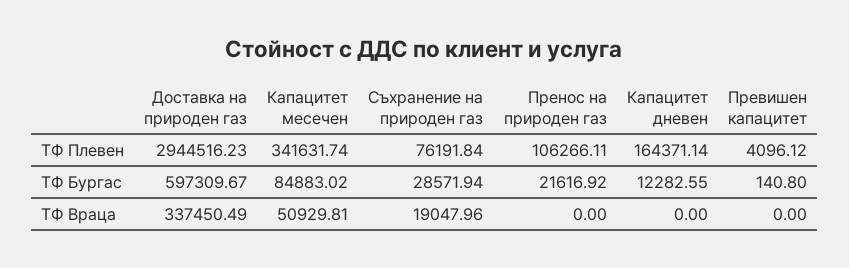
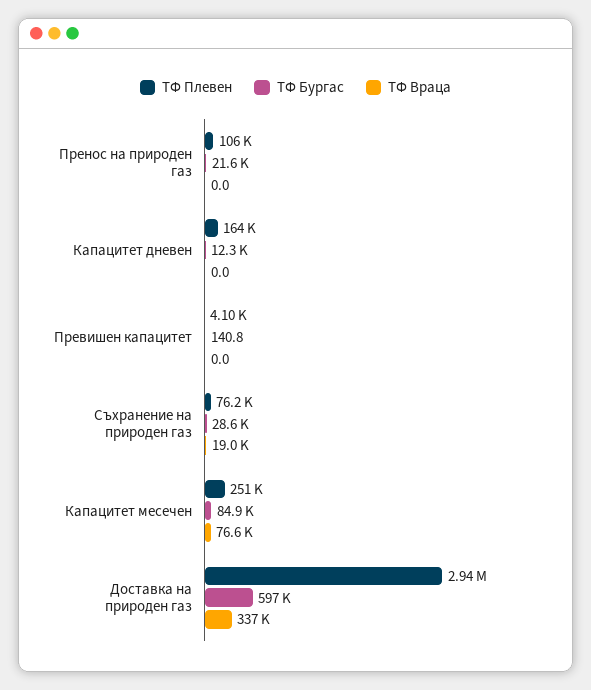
ТФ Плевен, Капацитет месечен: 341631.74 -> 251000
ТФ Враца, Капацитет месечен: 50929.81 -> 76600

